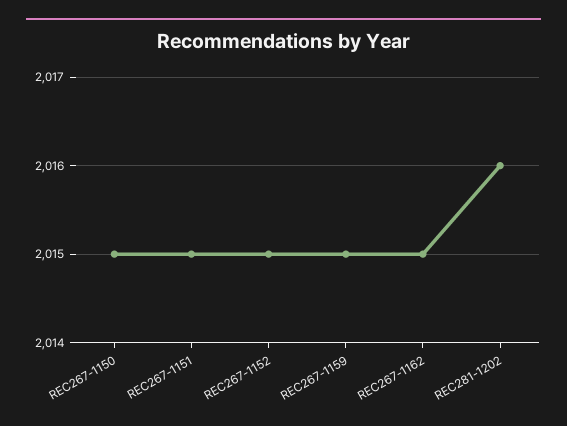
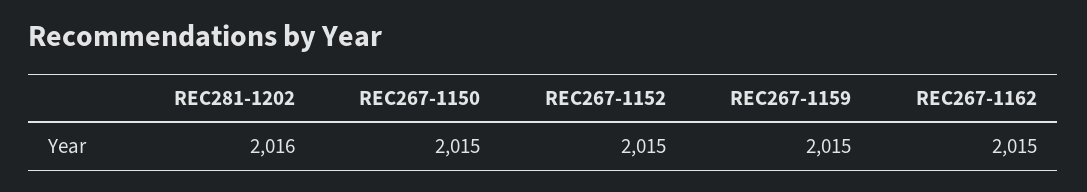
REC267-1151: 2015 -> none

